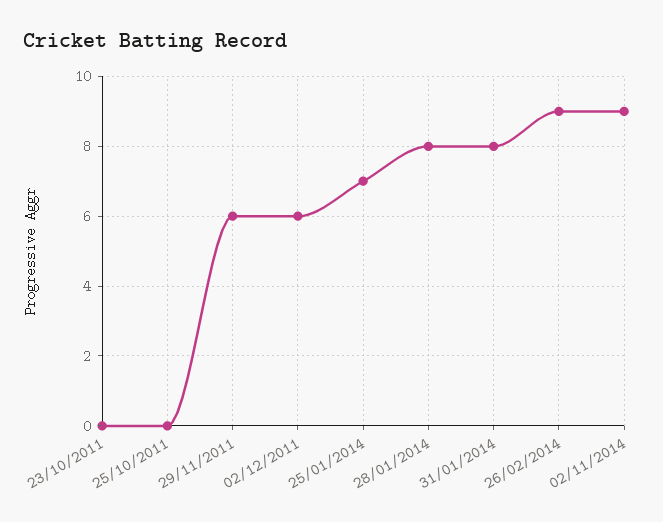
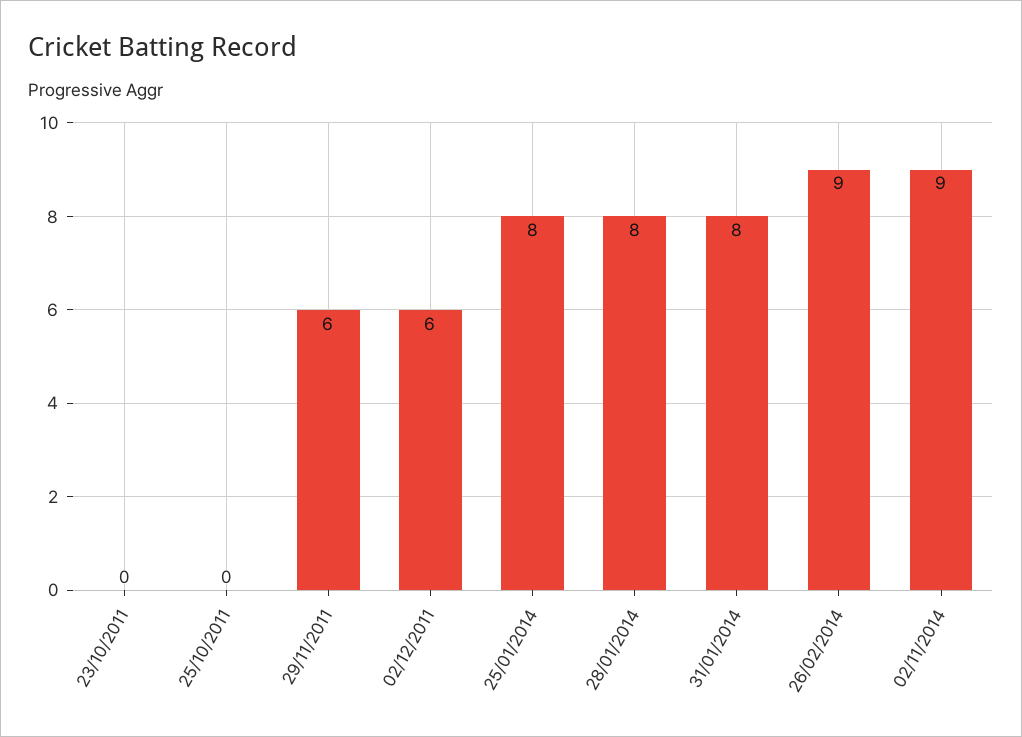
25/01/2014: 7 -> 8

